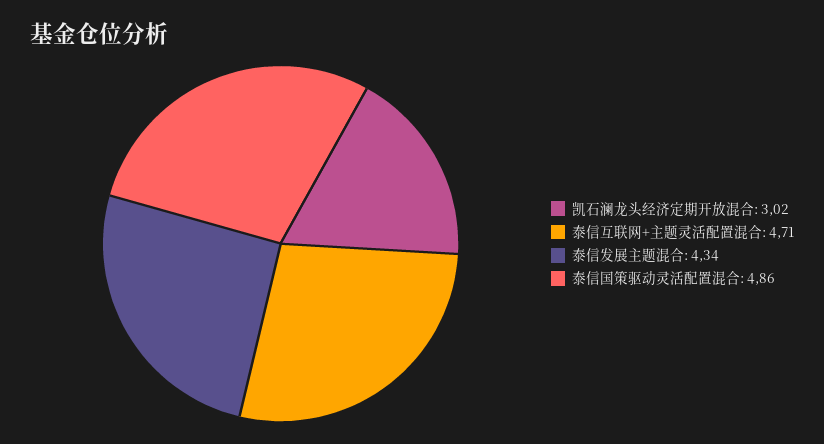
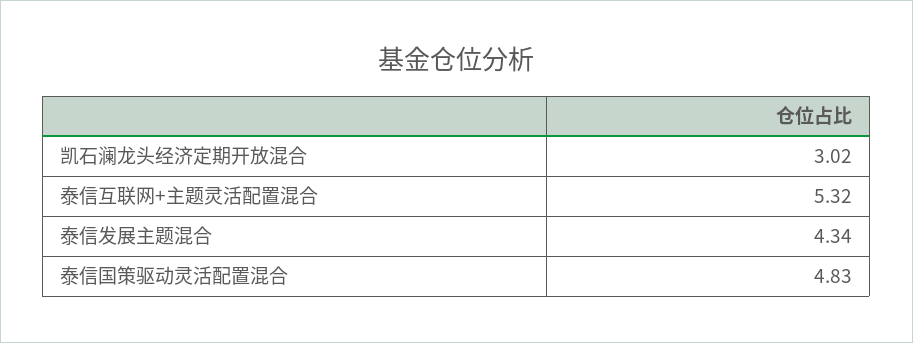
泰信互联网+主题灵活配置混合: 4.71 -> 5.32
泰信国策驱动灵活配置混合: 4.86 -> 4.83

